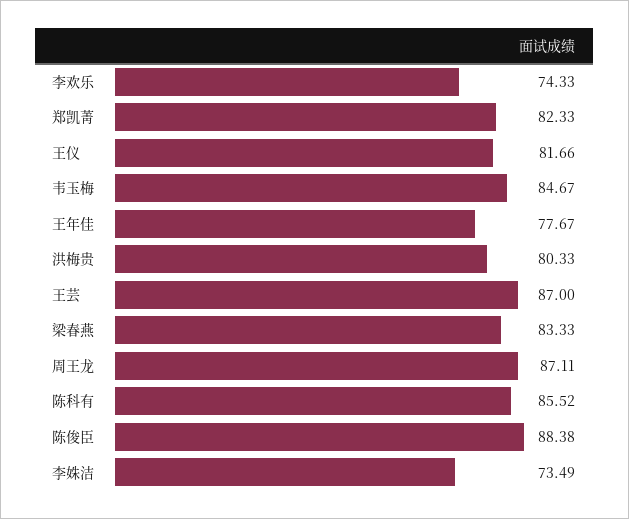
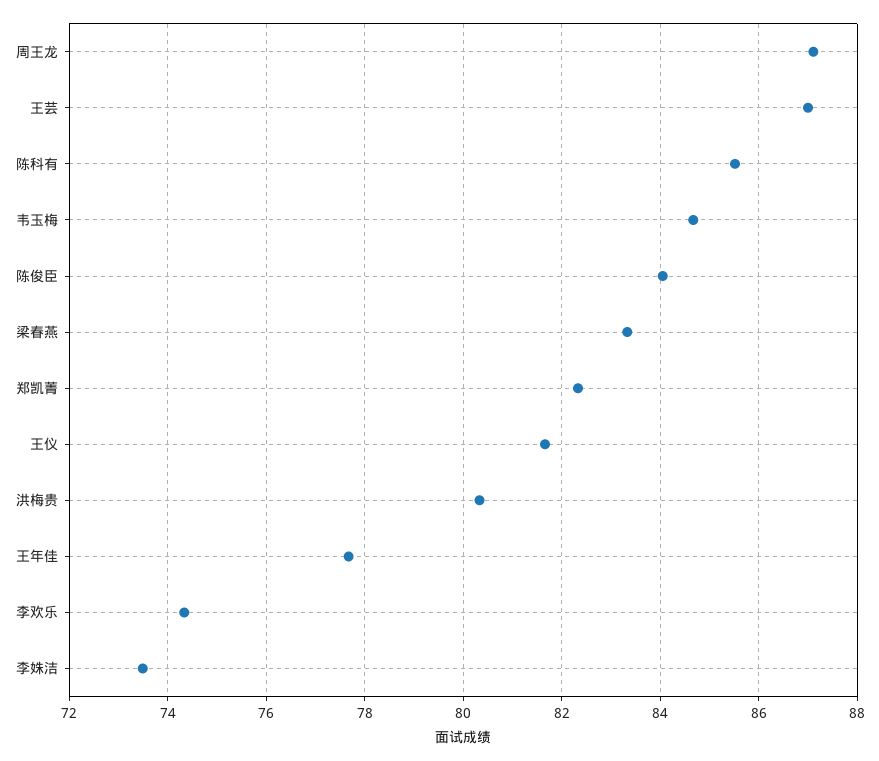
陈俊臣: 88.38 -> 84

